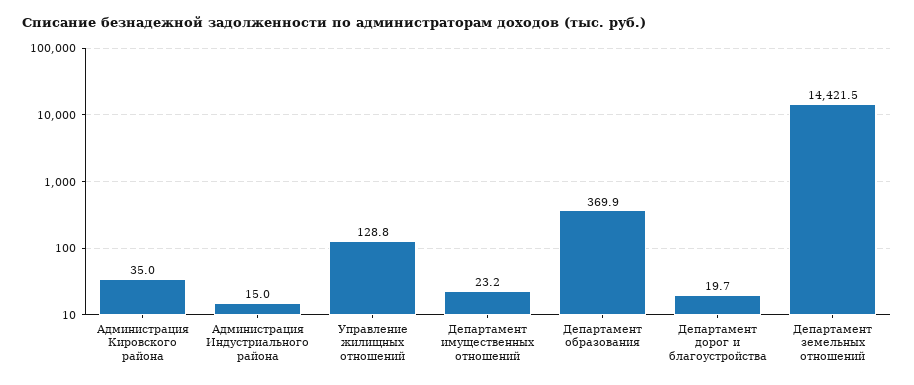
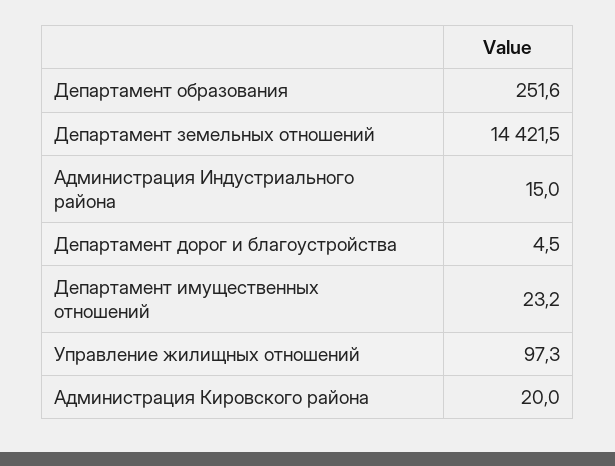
Администрация Кировского района: 35 -> 20
Управление жилищных отношений: 128.8 -> 97.3
Департамент образования: 369.9 -> 251.6
Департамент дорог и благоустройства: 19.7 -> 4.5

